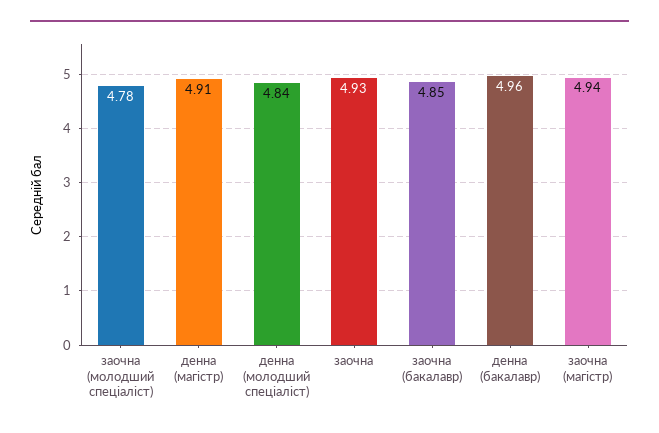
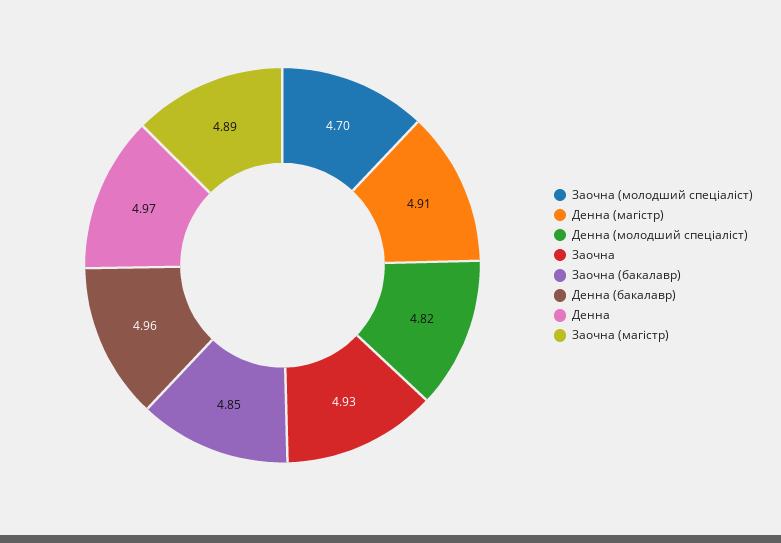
заочна (молодший спеціаліст): 4.78 -> 4.7
денна (молодший спеціаліст): 4.84 -> 4.82
заочна (магістр): 4.94 -> 4.89
Денна: none -> 4.97

